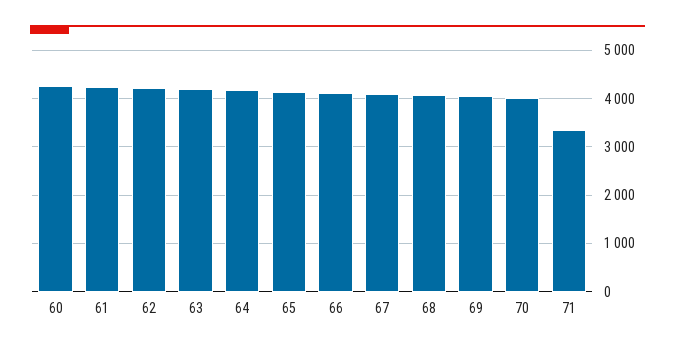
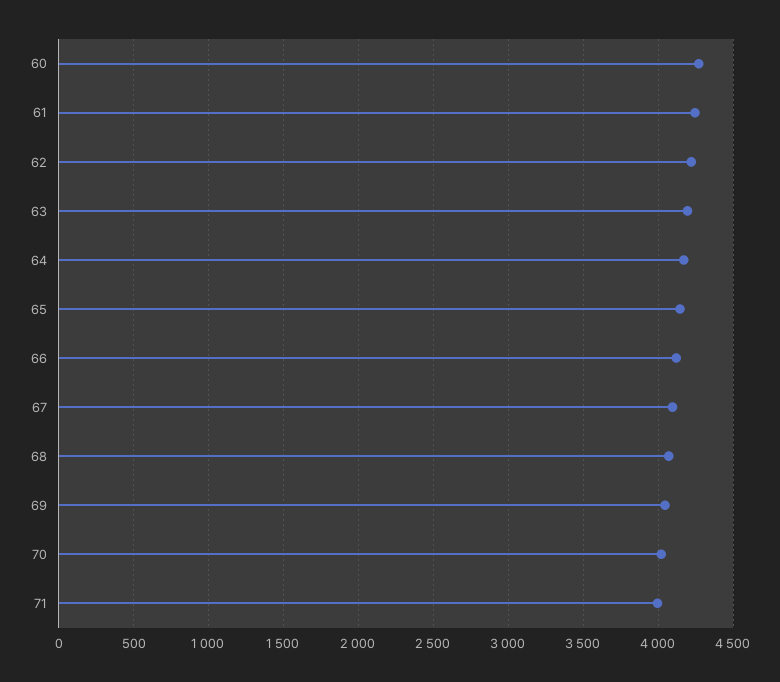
71: 3400 -> 4000

